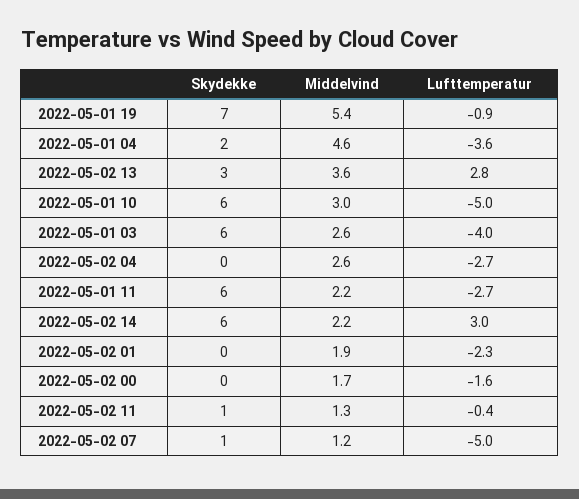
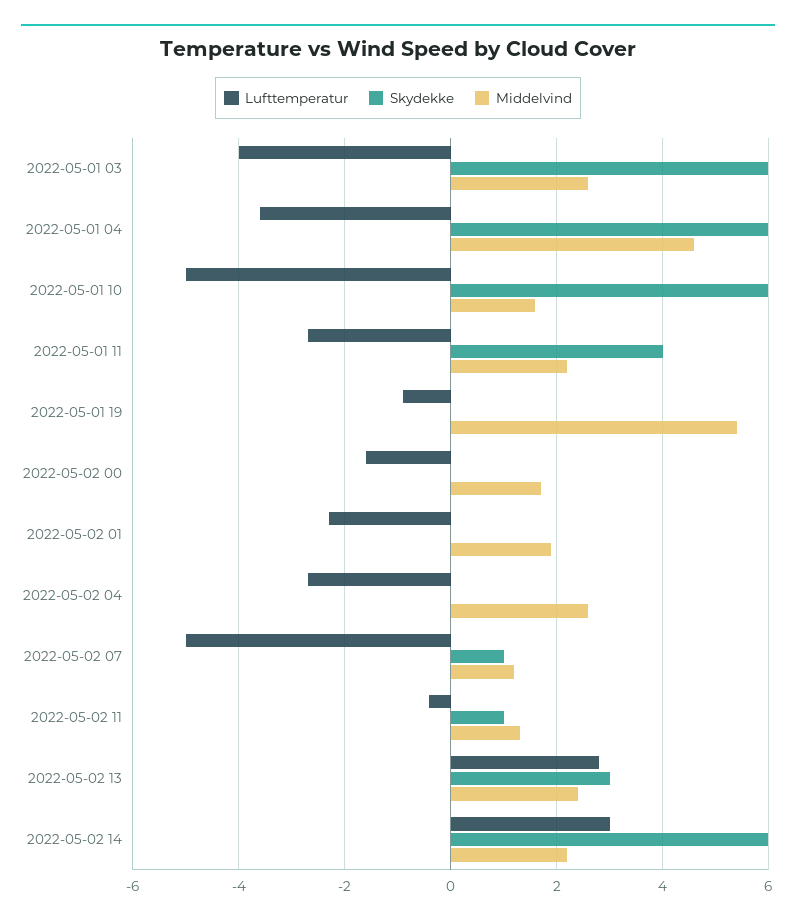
Skydekke, 2022-05-01 19: 7 -> 0
Skydekke, 2022-05-01 04: 2 -> 6
Middelvind, 2022-05-02 13: 3.6 -> 2.5
Middelvind, 2022-05-01 10: 3 -> 1.5
Skydekke, 2022-05-01 11: 6 -> 4

